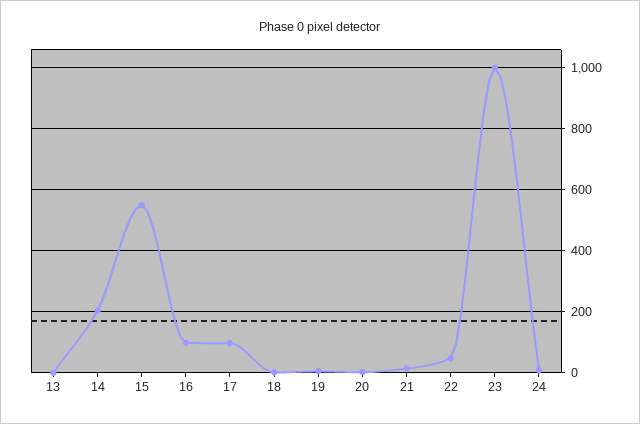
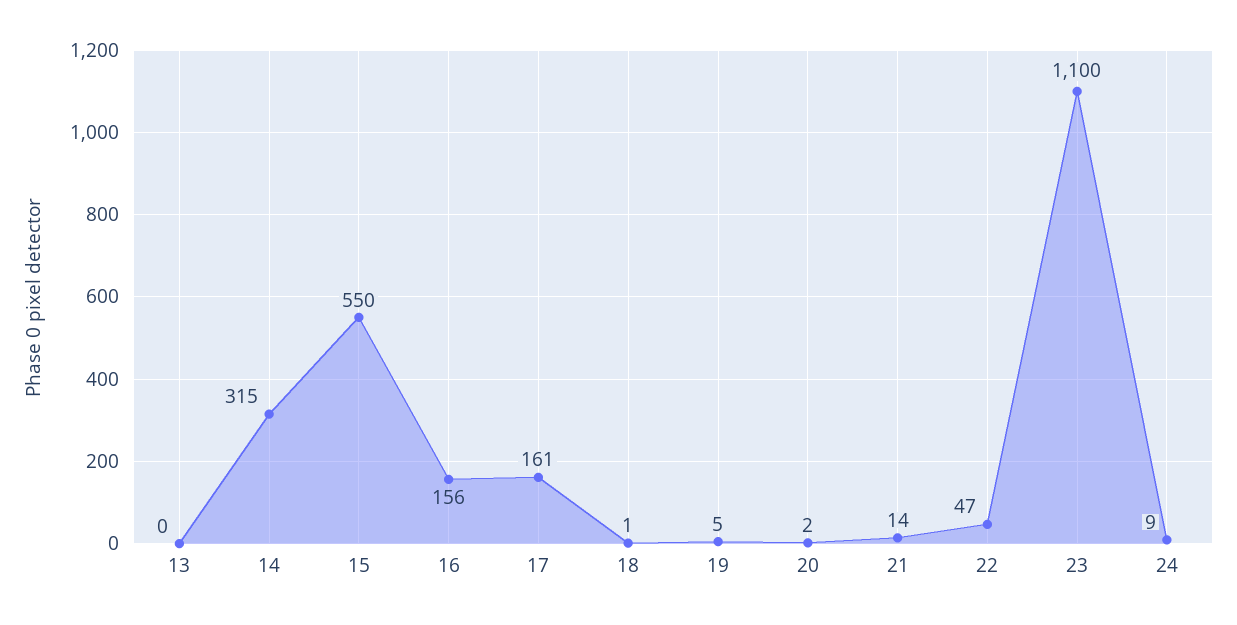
14: 200 -> 315
16: 100 -> 156
17: 100 -> 161
23: 1000 -> 1100

